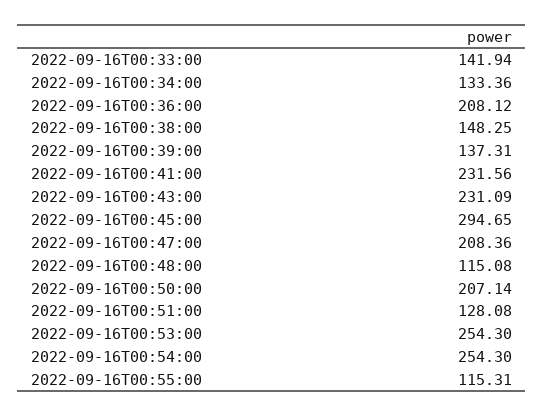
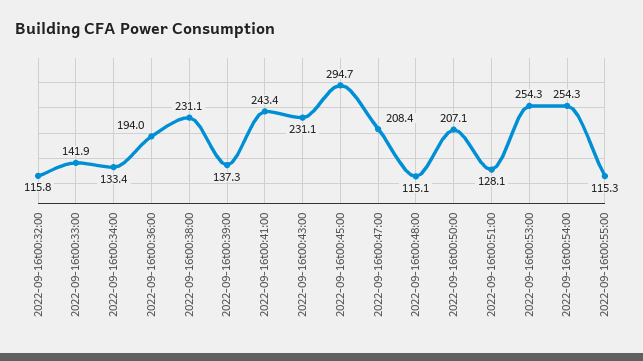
2022-09-16T00:36:00: 208.12 -> 194
2022-09-16T00:38:00: 148.25 -> 231.1
2022-09-16T00:41:00: 231.56 -> 243.4
2022-09-16t00:32:00: none -> 115.8

